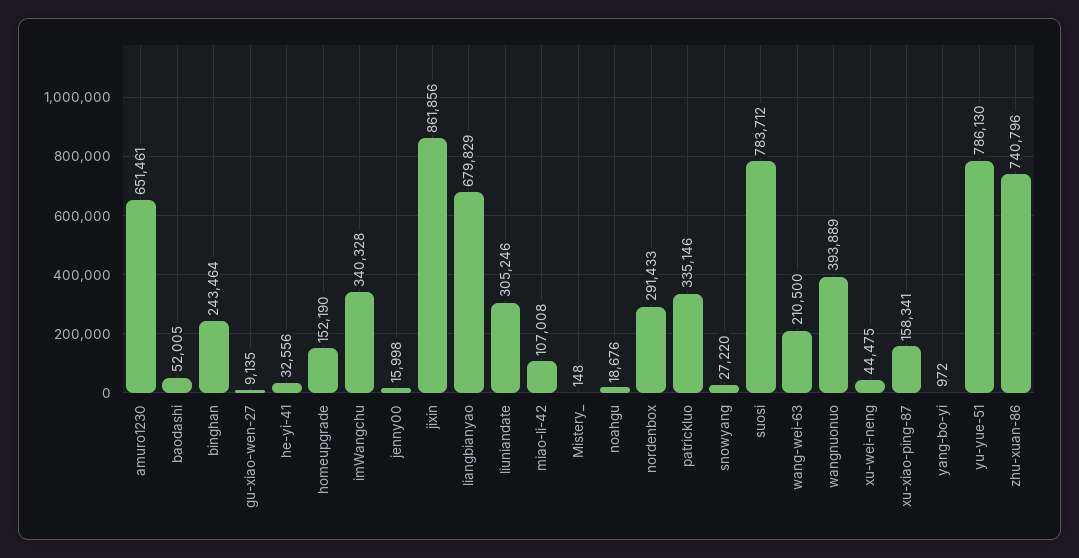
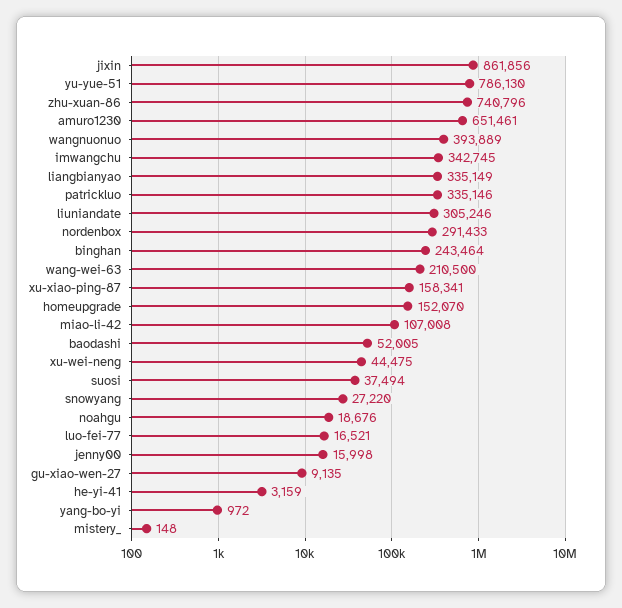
he-yi-41: 32556 -> 3159
homeupgrade: 152190 -> 152070
imWangchu: 340328 -> 342745
liangbianyao: 679829 -> 335149
suosi: 783712 -> 37494
luo-fei-77: none -> 16521

